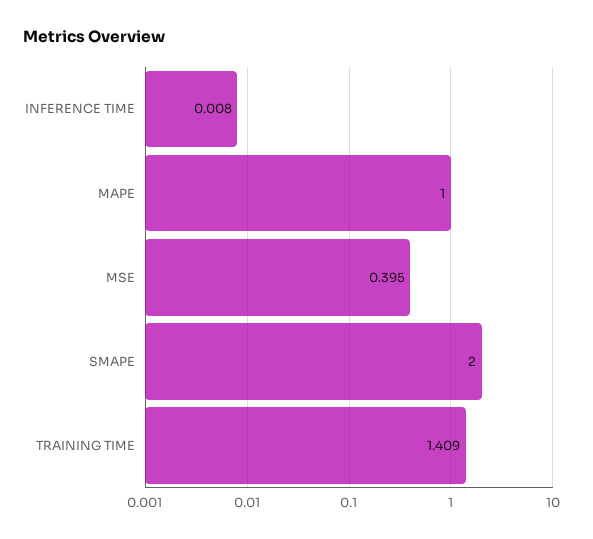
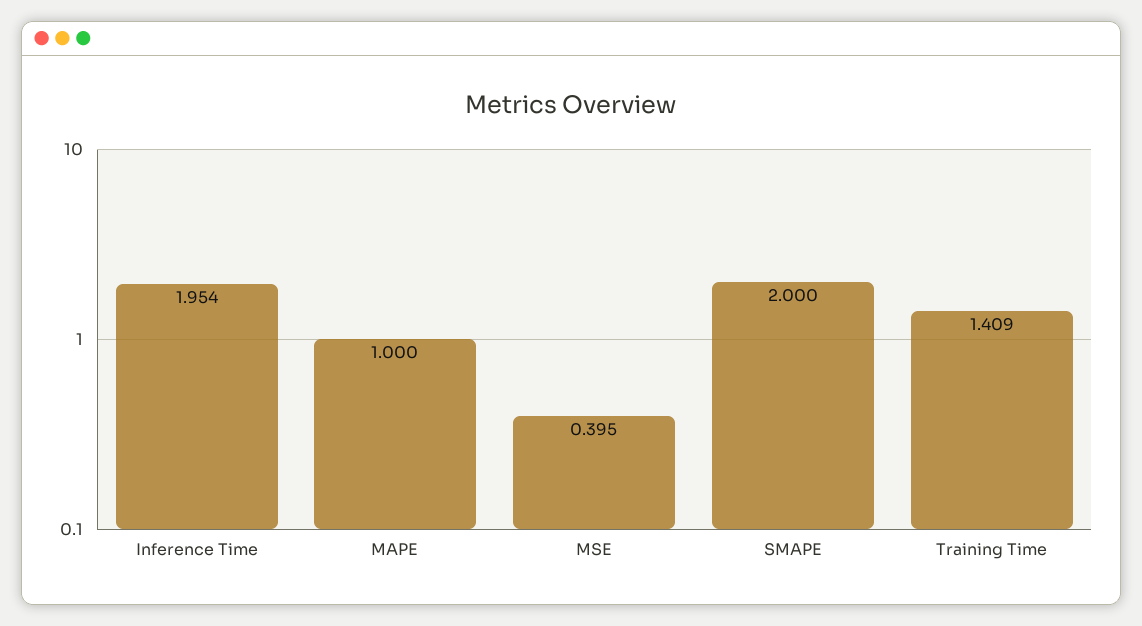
INFERENCE TIME: 0.008 -> 1.954

